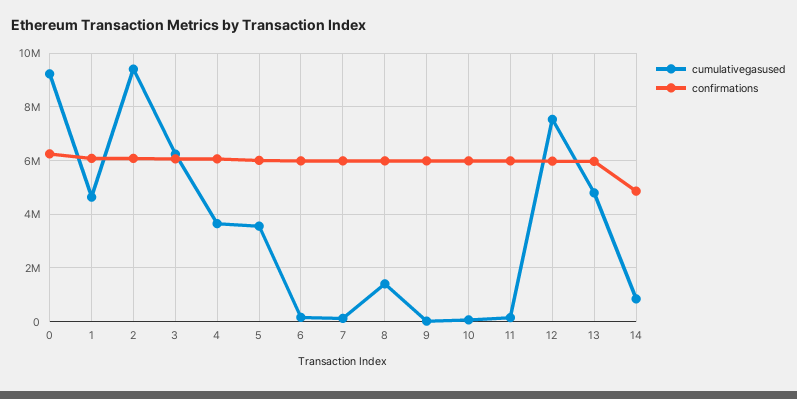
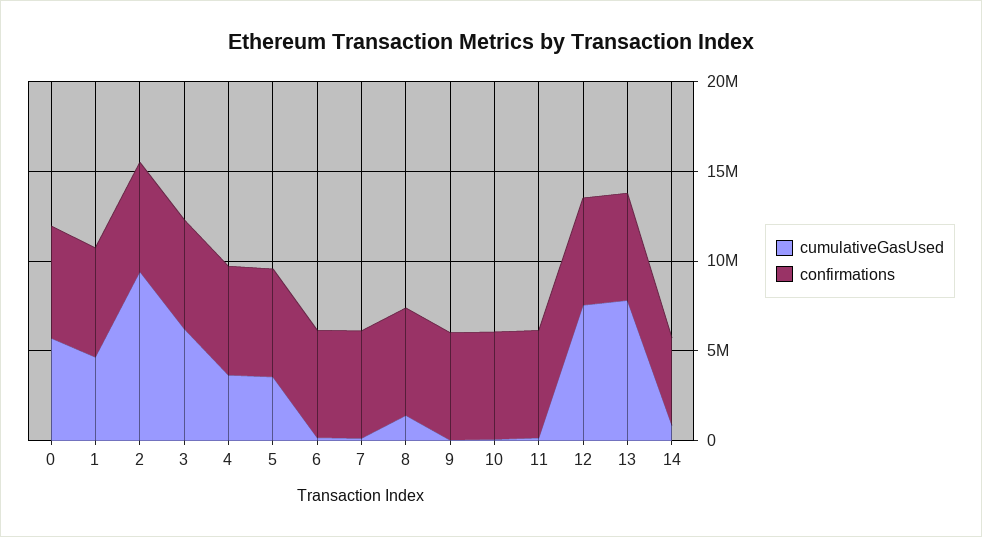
cumulativegasused, 0: 9250000 -> 6000000
cumulativegasused, 13: 4750000 -> 8000000

